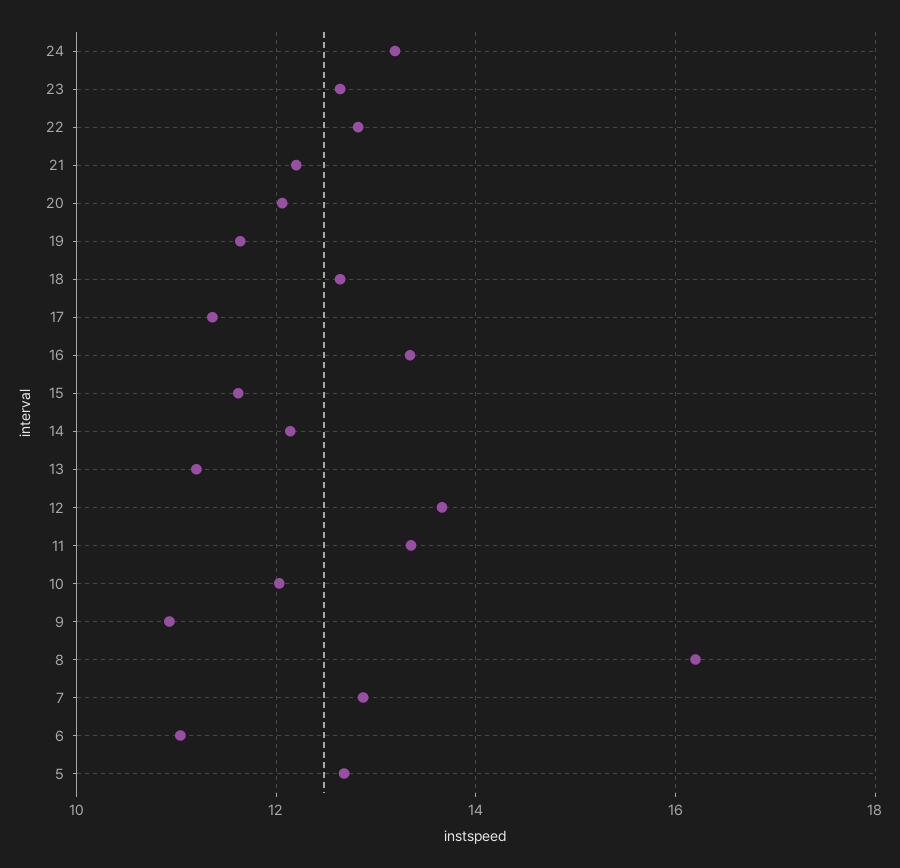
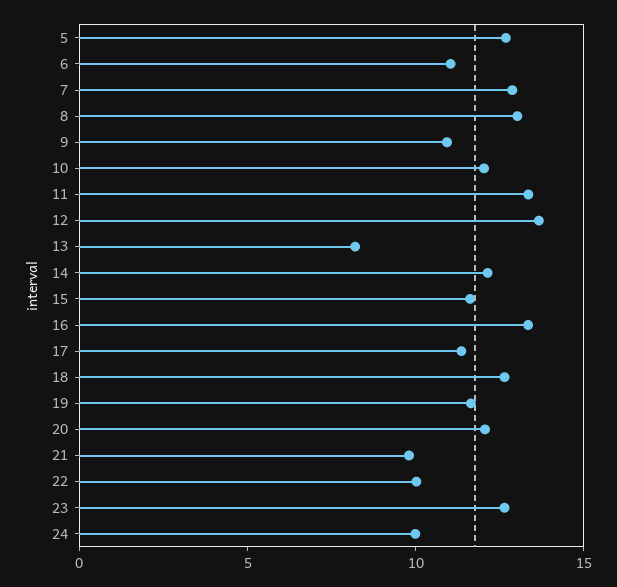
24: 13.2 -> 10
22: 12.8 -> 10
21: 12.2 -> 10
13: 11.2 -> 8
8: 16.2 -> 13

